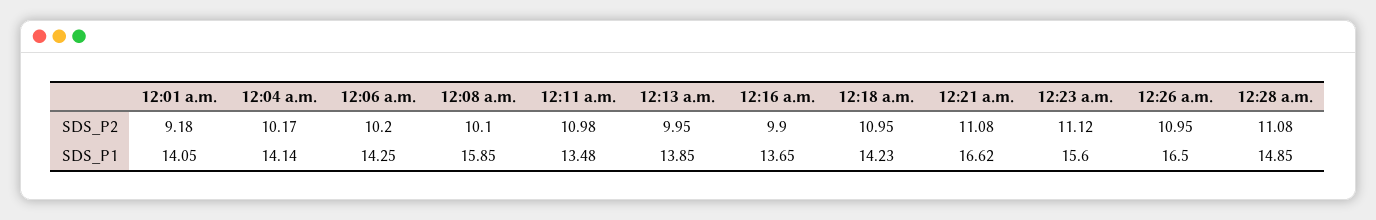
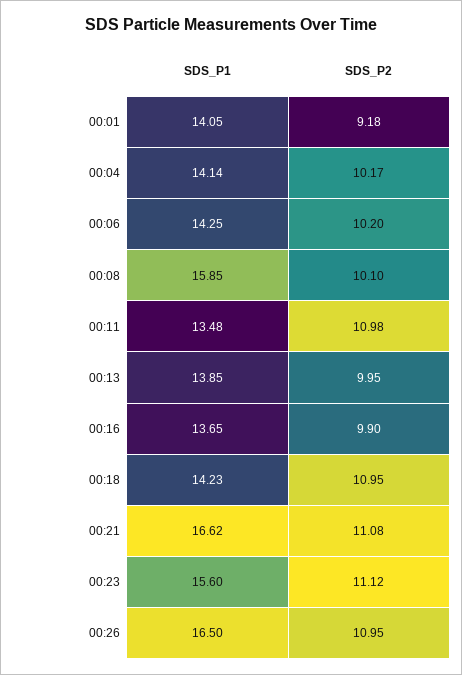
12:28 a.m., SDS_P2: 11.08 -> none
12:28 a.m., SDS_P1: 14.85 -> none

